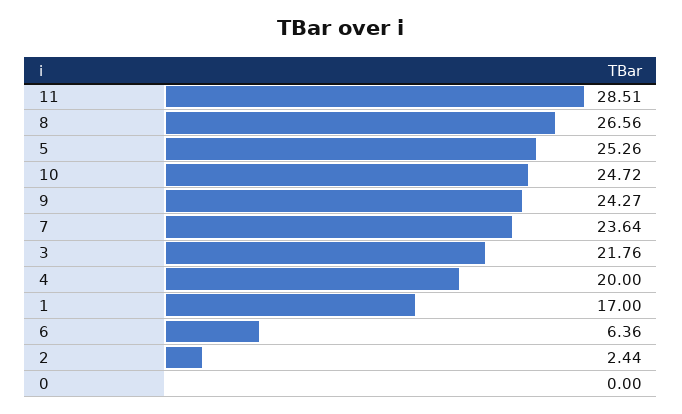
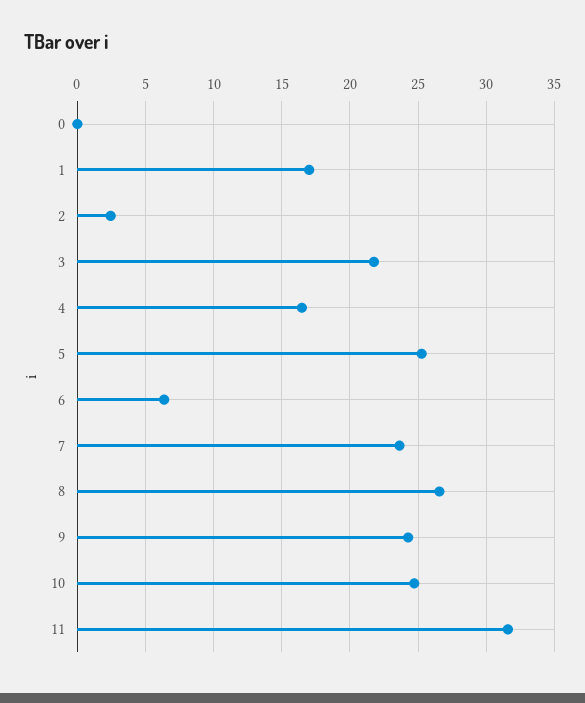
11: 28.51 -> 31.5
4: 20 -> 16.5

